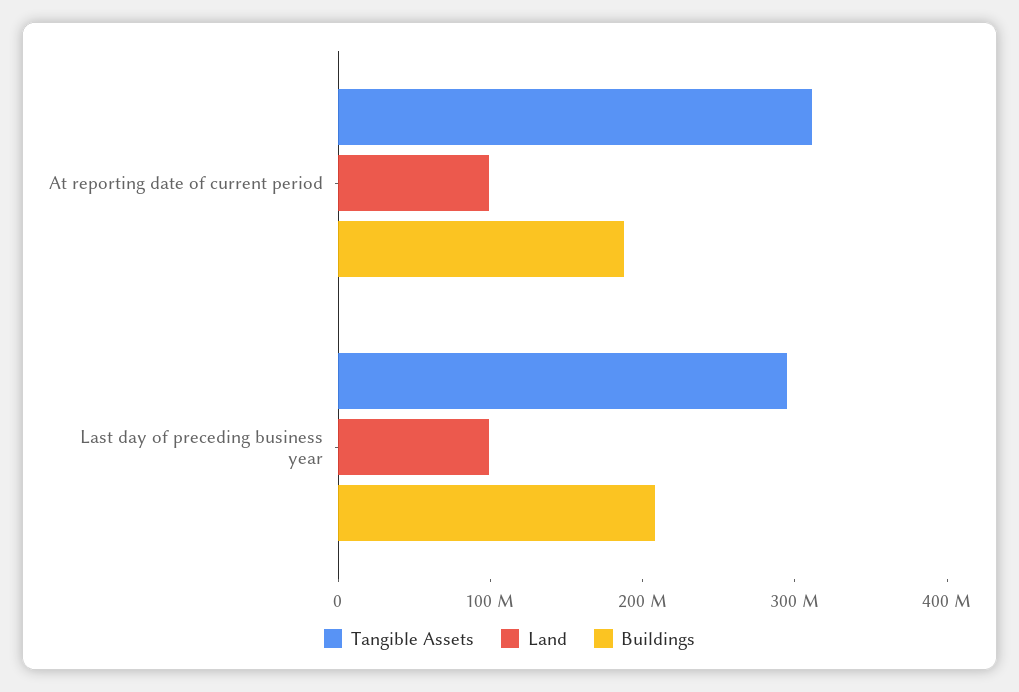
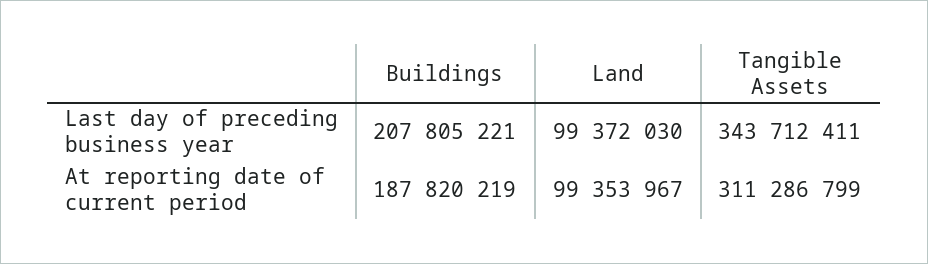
Tangible Assets, Last day of preceding business year: 300000000 -> 343712411

